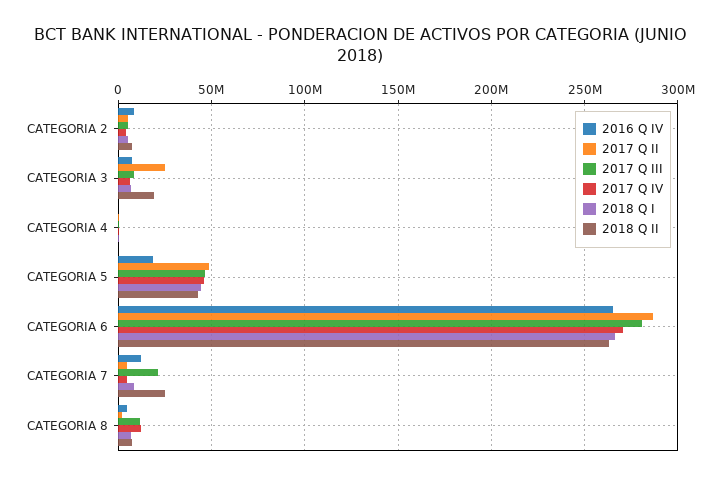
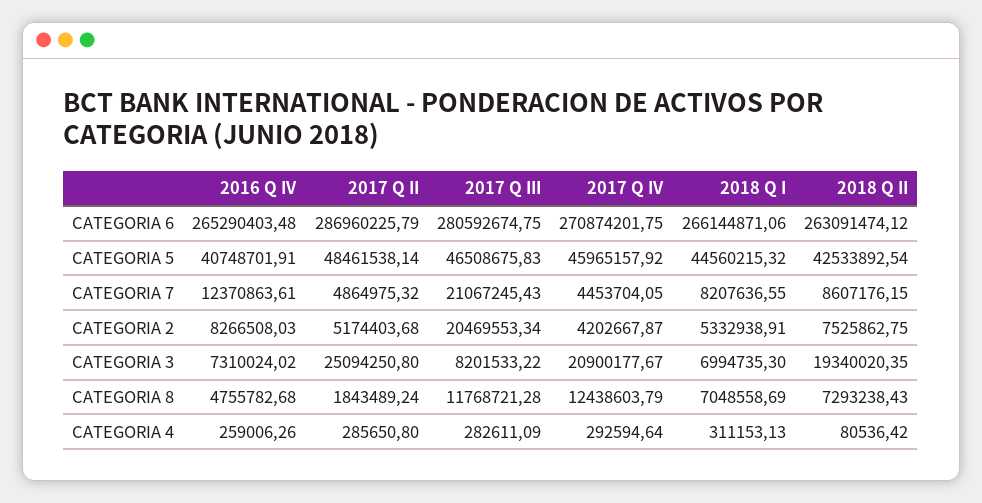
2017 Q III, CATEGORIA 2: 5000000 -> 20469553.34
2017 Q IV, CATEGORIA 3: 5000000 -> 20900177.67
2016 Q IV, CATEGORIA 5: 20000000 -> 40748701.91
2018 Q II, CATEGORIA 7: 25000000 -> 8607176.15

